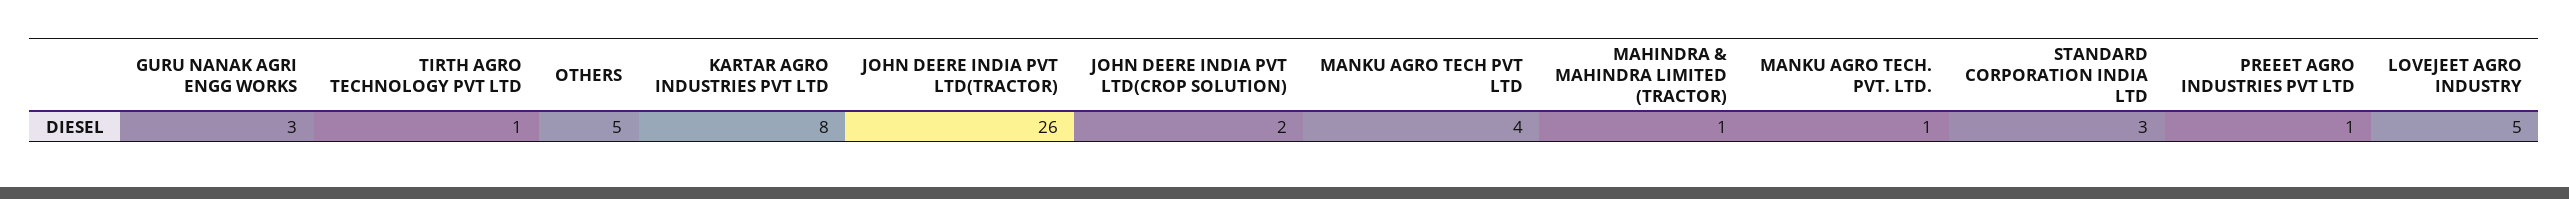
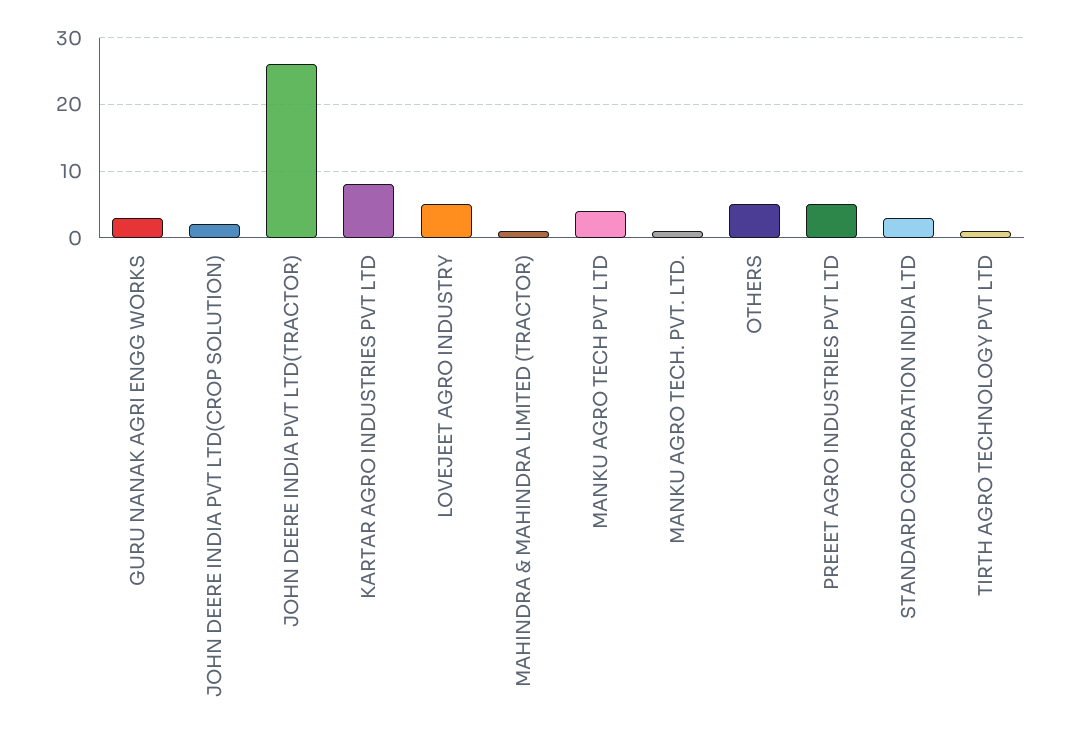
PREEET AGRO INDUSTRIES PVT LTD: 1 -> 5

